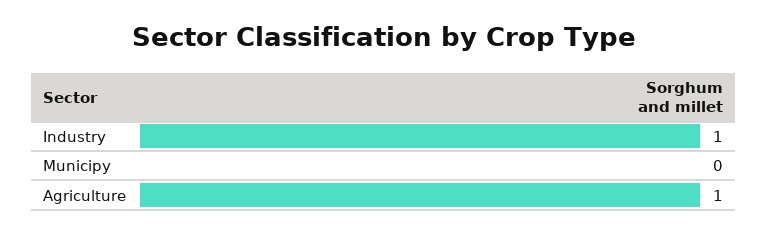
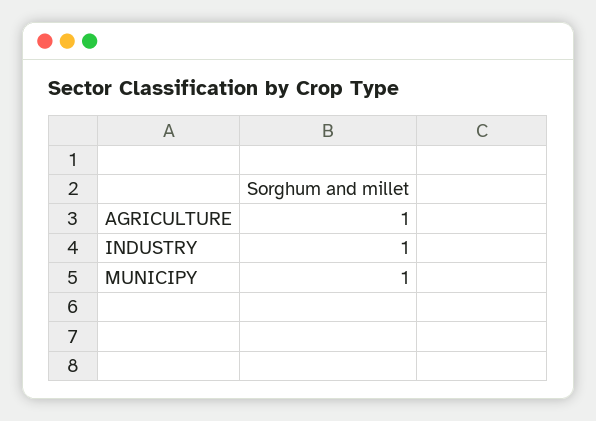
Municipy: 0 -> 1

